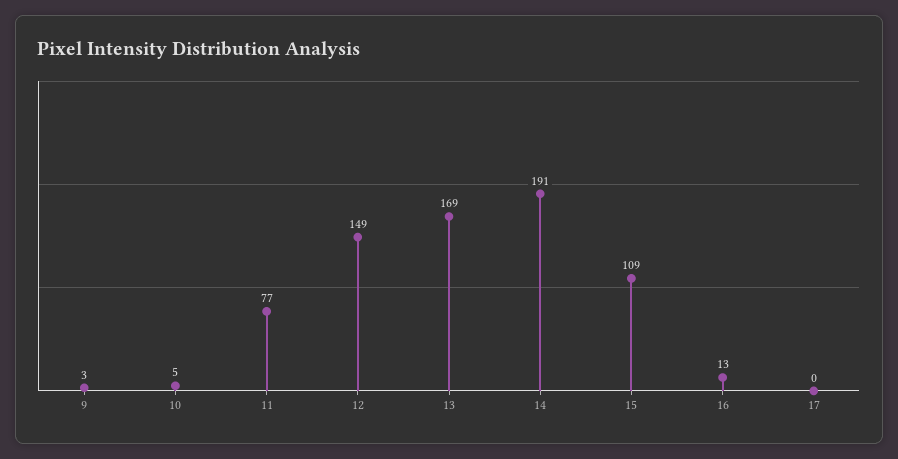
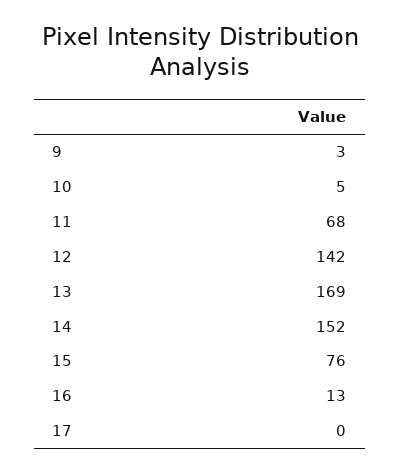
11: 77 -> 68
12: 149 -> 142
14: 191 -> 152
15: 109 -> 76

